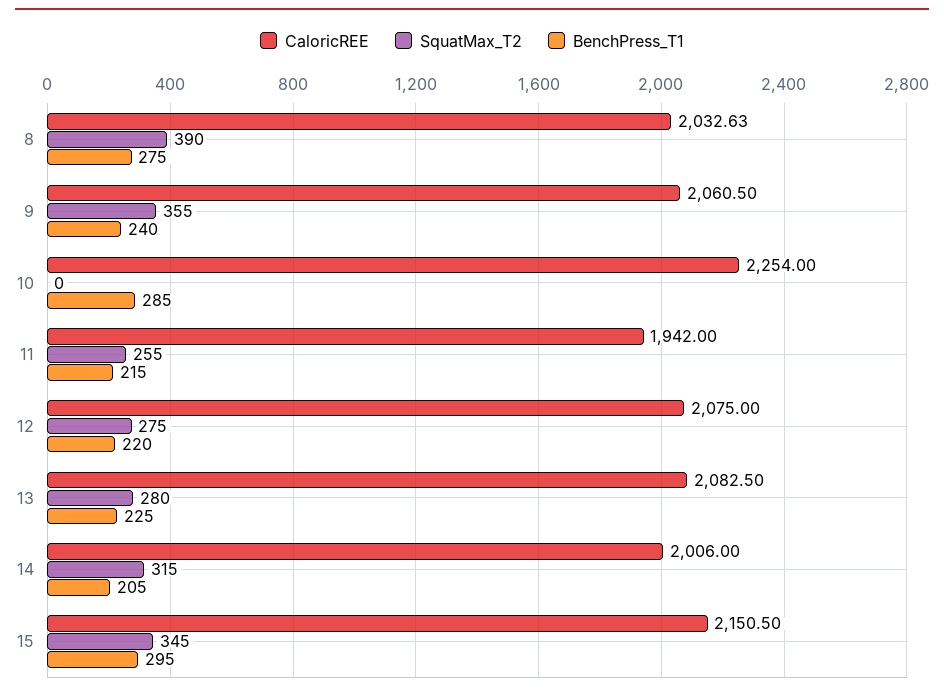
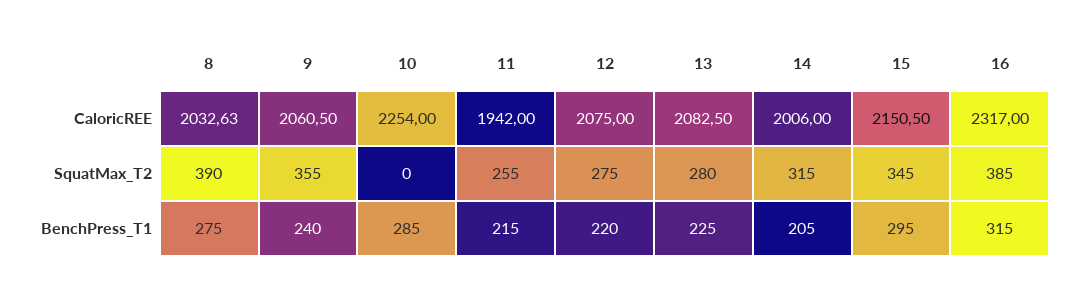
CaloricREE, 16: none -> 2317
SquatMax_T2, 16: none -> 385
BenchPress_T1, 16: none -> 315

